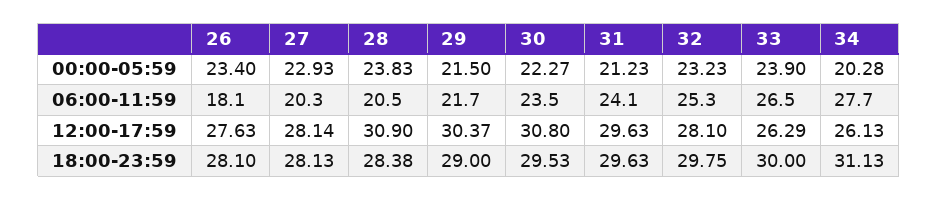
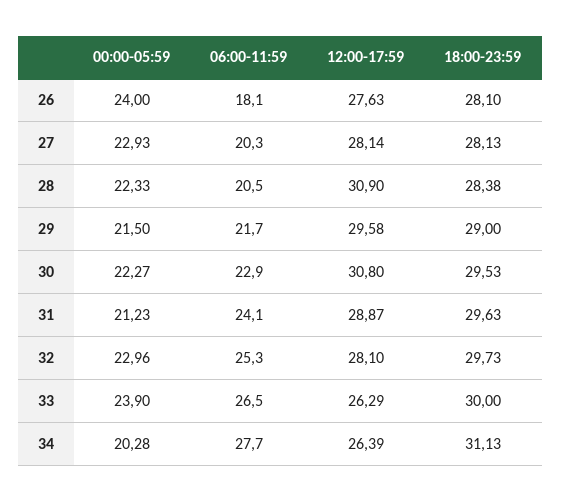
26, 00:00-05:59: 23.4 -> 24
28, 00:00-05:59: 23.83 -> 22.33
32, 00:00-05:59: 23.23 -> 22.96
30, 06:00-11:59: 23.5 -> 22.9
29, 12:00-17:59: 30.37 -> 29.58
31, 12:00-17:59: 29.63 -> 28.87
34, 12:00-17:59: 26.13 -> 26.39
32, 18:00-23:59: 29.75 -> 29.73

